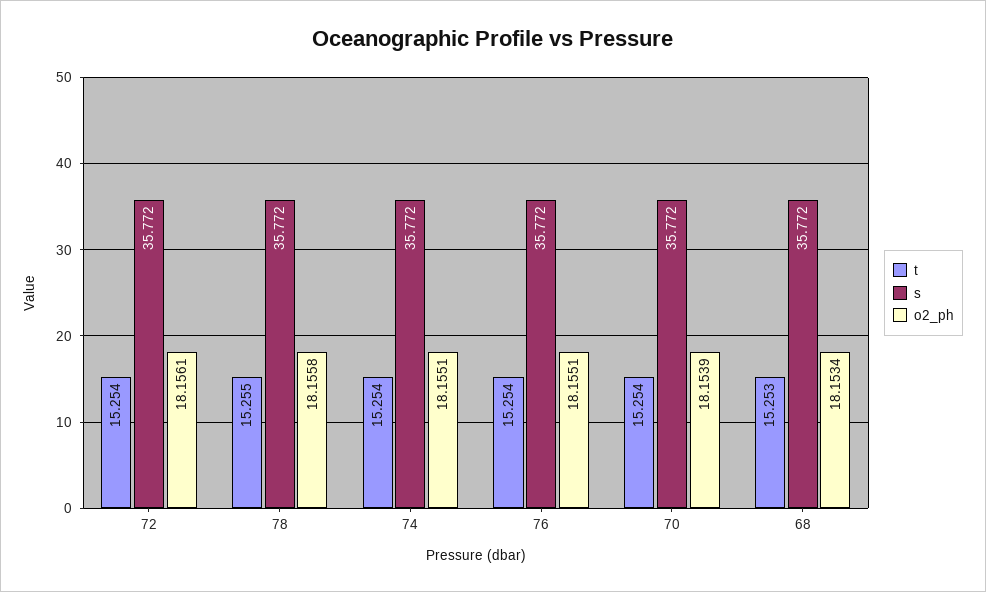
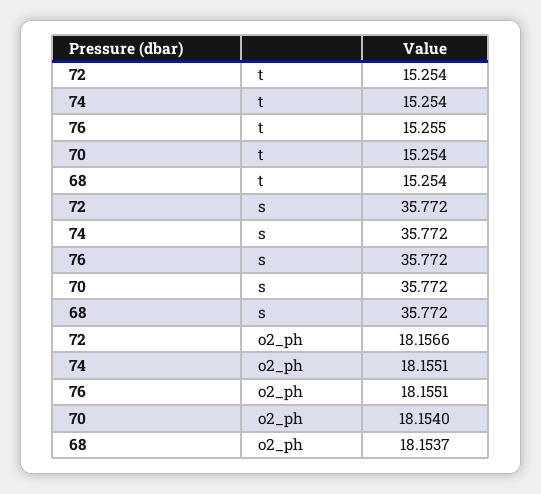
o2_ph, 72: 18.1561 -> 18.1566
t, 78: 15.255 -> none
s, 78: 35.772 -> none
o2_ph, 78: 18.1558 -> none
t, 76: 15.254 -> 15.255
o2_ph, 70: 18.1539 -> 18.154
t, 68: 15.253 -> 15.254
o2_ph, 68: 18.1534 -> 18.1537

